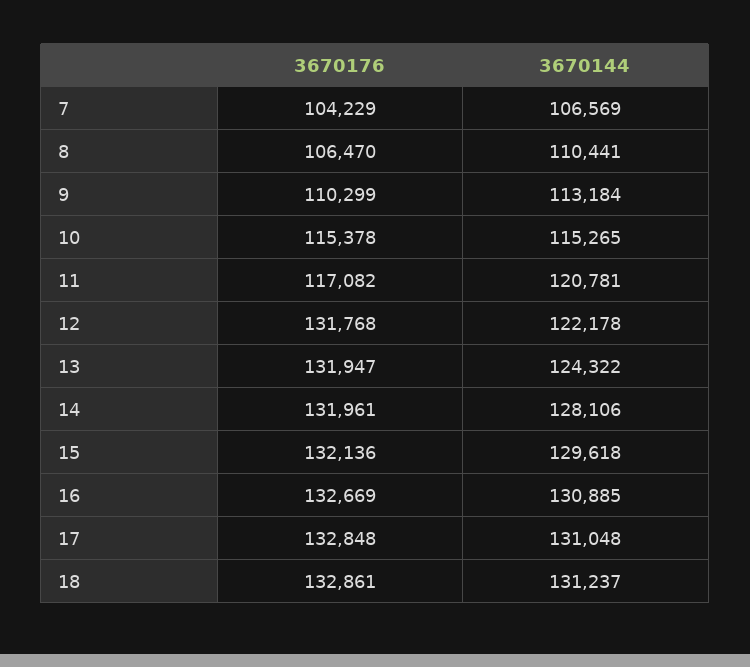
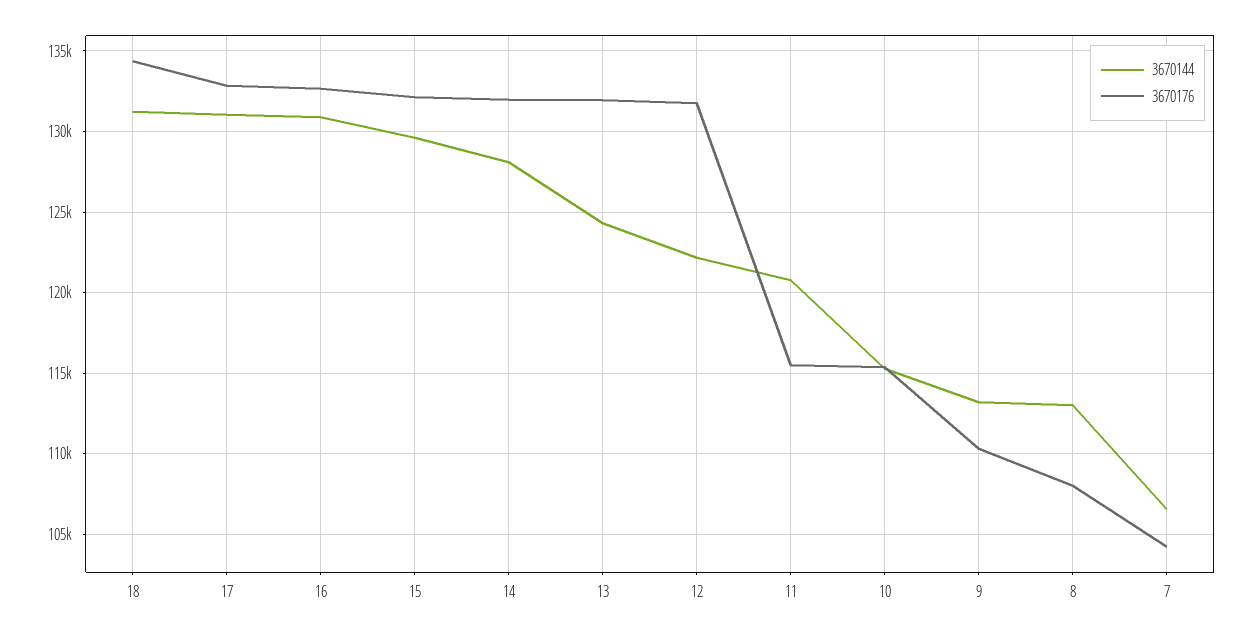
3670176, 8: 106470 -> 108000
3670144, 8: 110441 -> 113000
3670176, 11: 117082 -> 115500
3670176, 18: 132861 -> 134500

